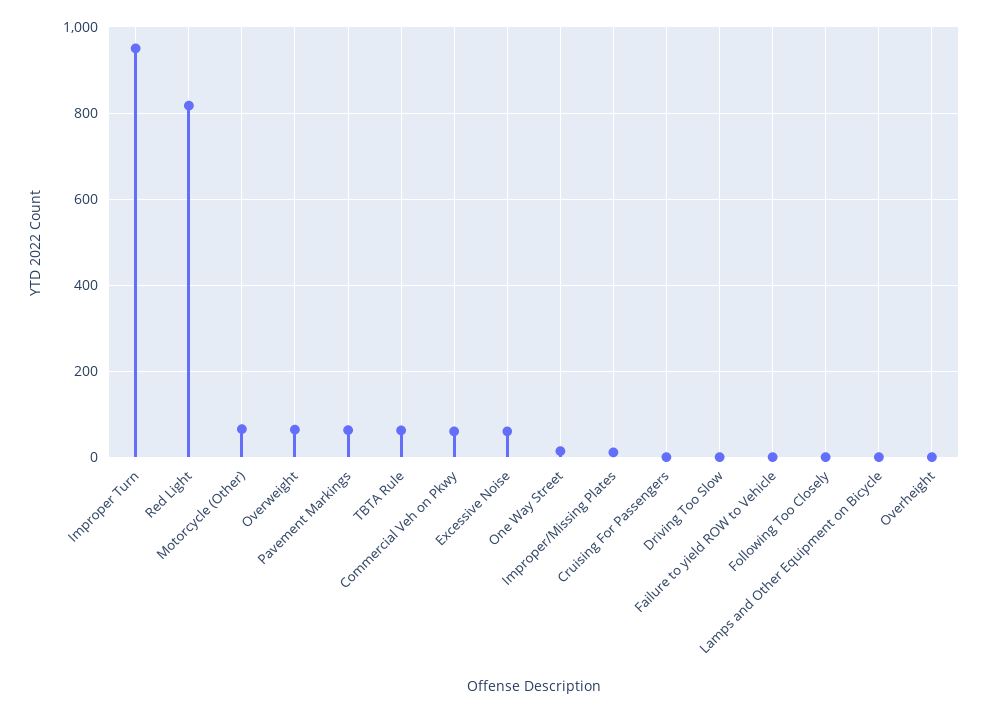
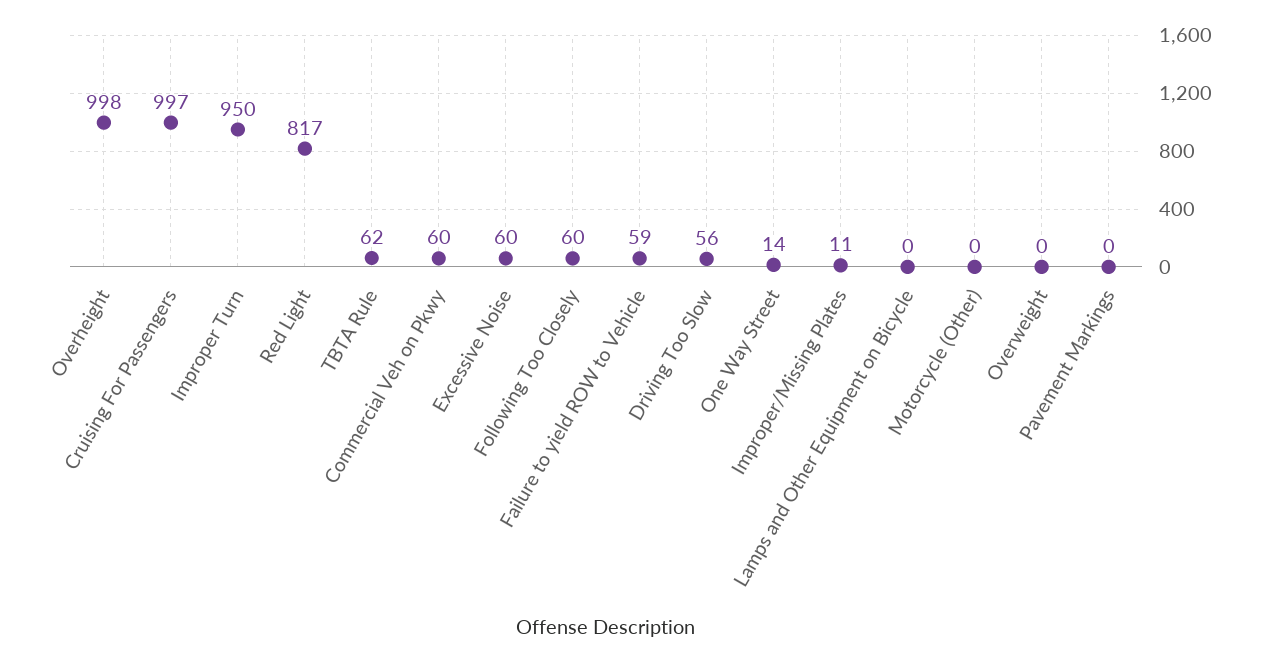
Motorcycle (Other): 60 -> 0
Overweight: 60 -> 0
Pavement Markings: 60 -> 0
Cruising For Passengers: 0 -> 997
Driving Too Slow: 0 -> 56
Failure to yield ROW to Vehicle: 0 -> 59
Following Too Closely: 0 -> 60
Overheight: 0 -> 998

